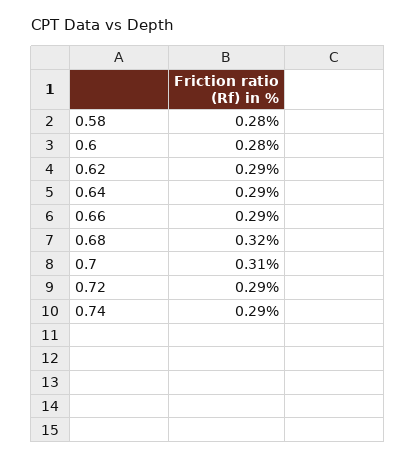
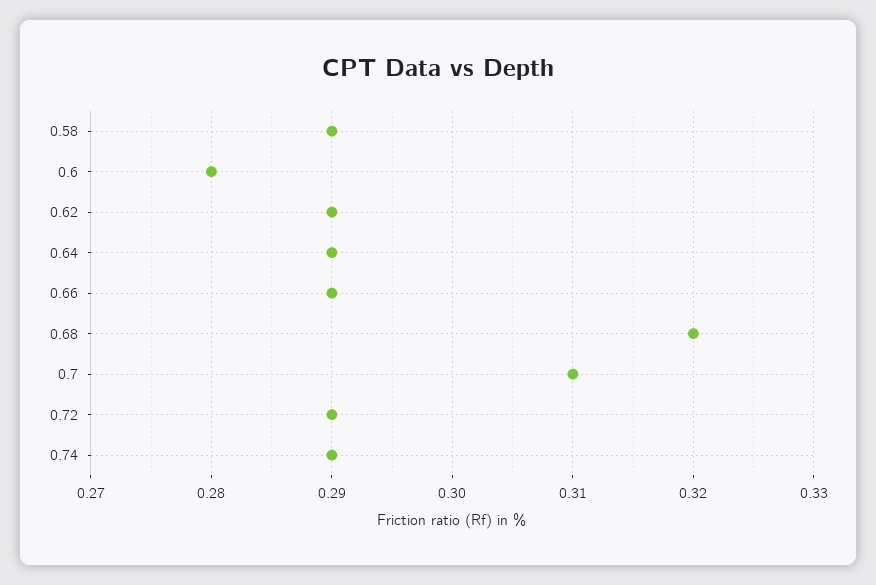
0.58: 0.28 -> 0.29

